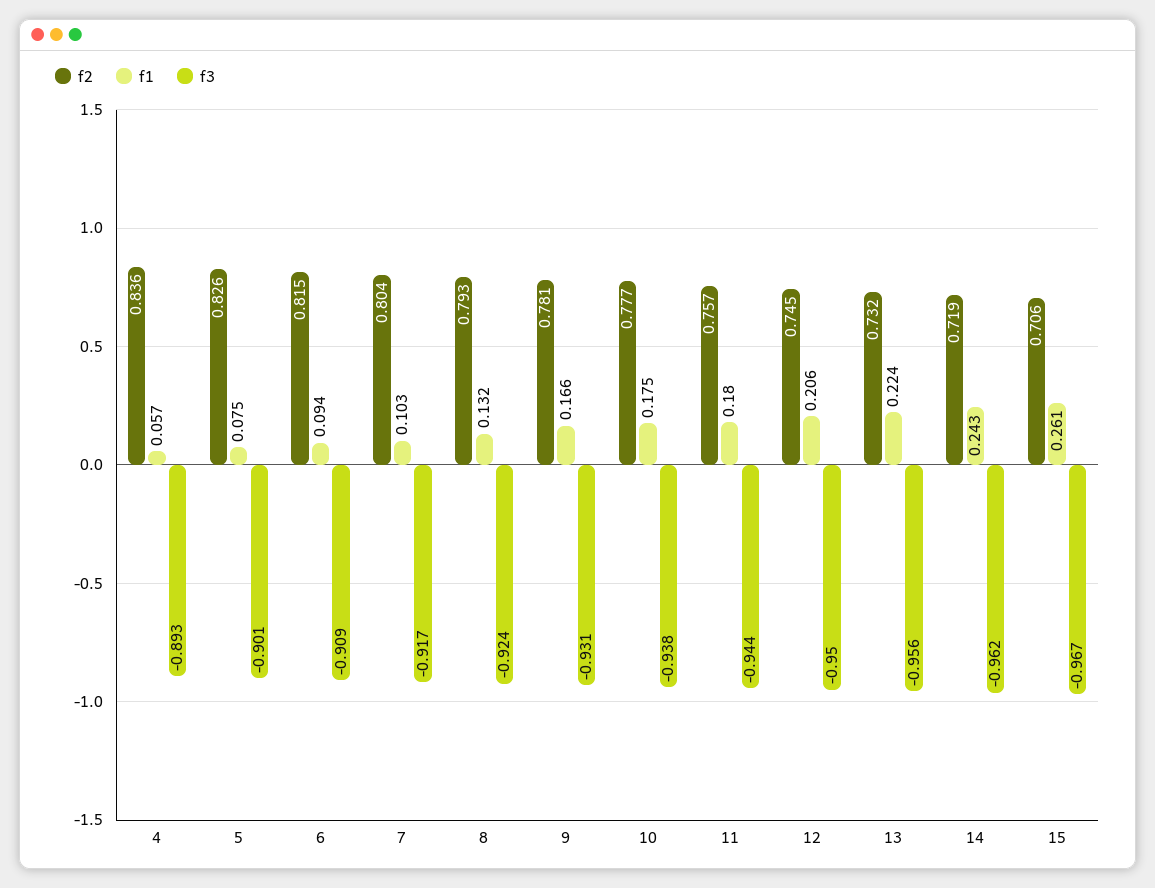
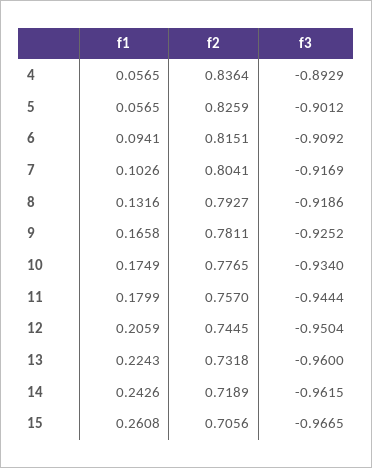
f1, 5: 0.075 -> 0.0565
f3, 8: -0.924 -> -0.9186
f3, 9: -0.931 -> -0.9252
f3, 10: -0.938 -> -0.934
f3, 13: -0.956 -> -0.96

